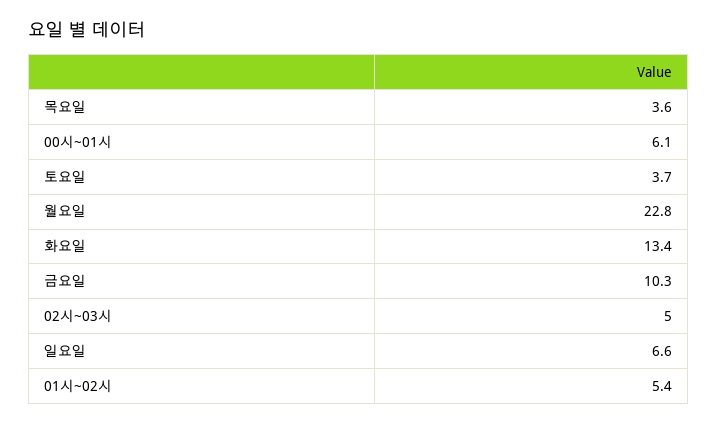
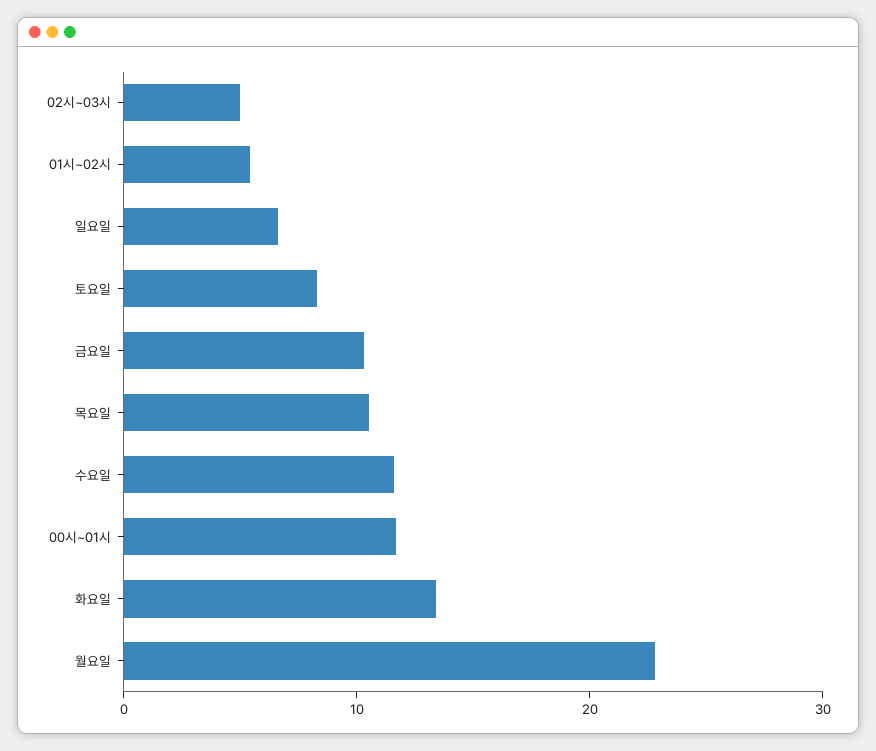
목요일: 3.6 -> 10
00시~01시: 6.1 -> 12
토요일: 3.7 -> 8
수요일: none -> 12

